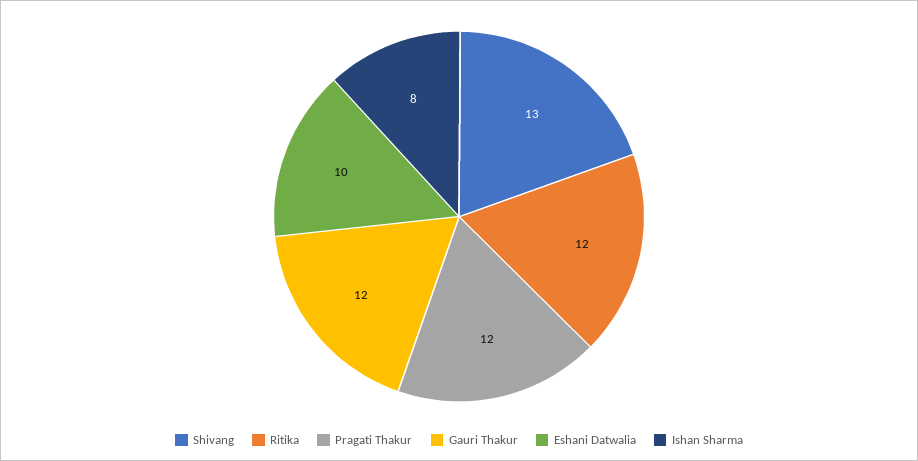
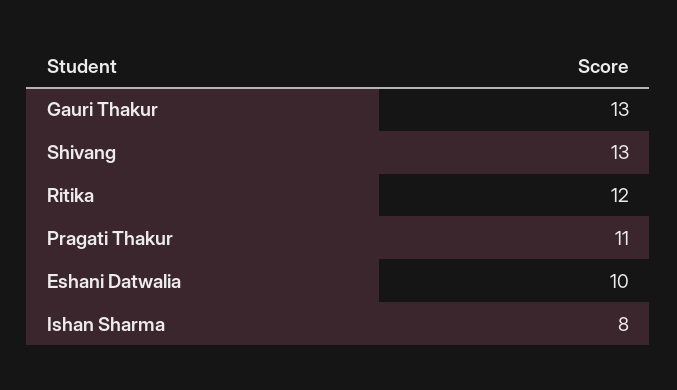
Pragati Thakur: 12 -> 11
Gauri Thakur: 12 -> 13

